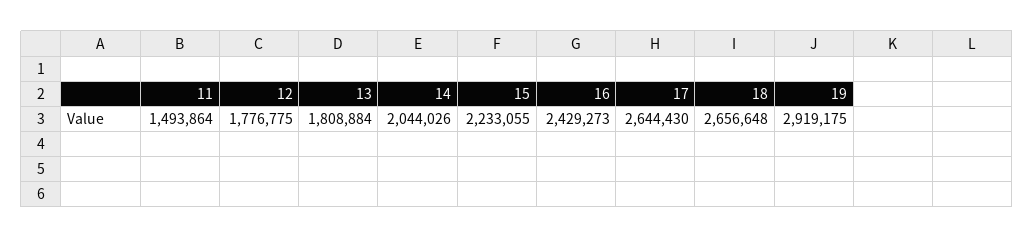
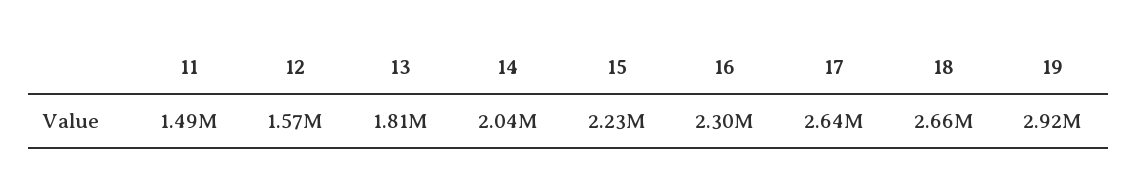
12: 1776775 -> 1570000
16: 2429273 -> 2300000

